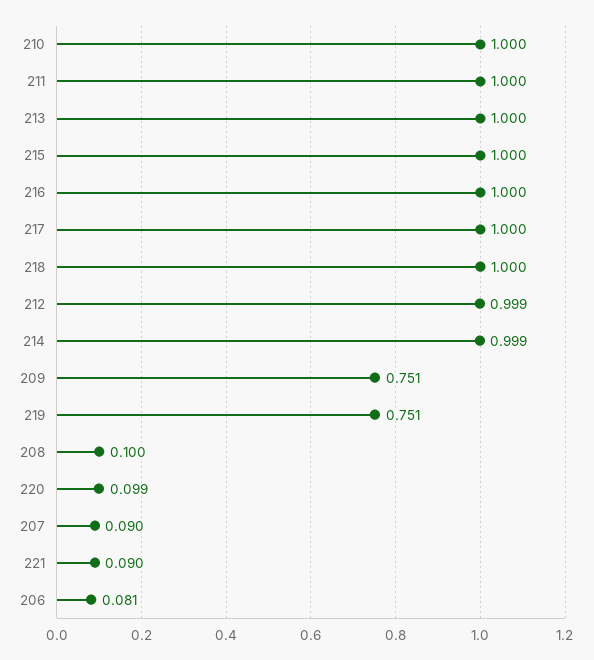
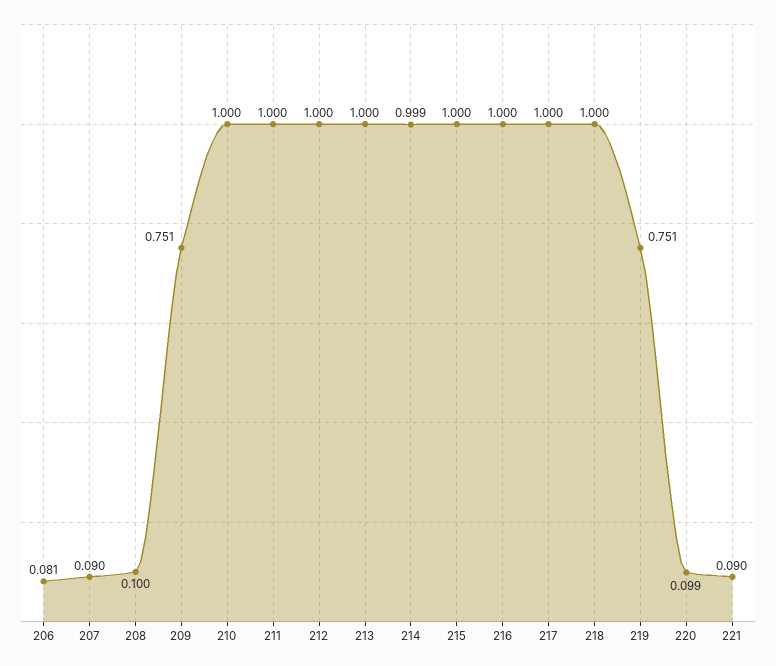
212: 0.999 -> 1

